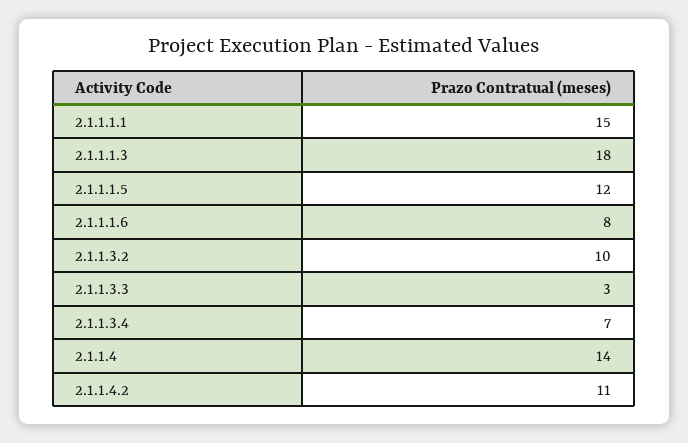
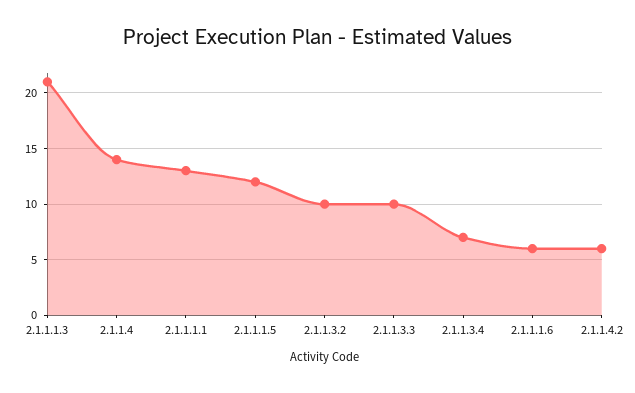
2.1.1.1.1: 15 -> 13
2.1.1.1.3: 18 -> 21
2.1.1.1.6: 8 -> 6
2.1.1.3.3: 3 -> 10
2.1.1.4.2: 11 -> 6

